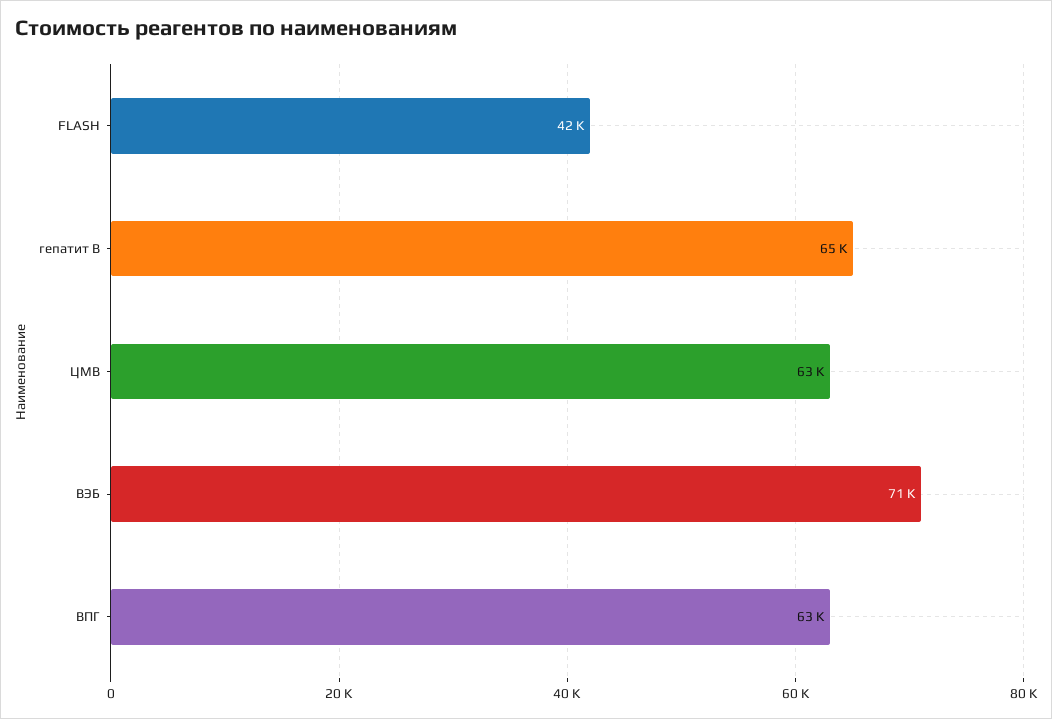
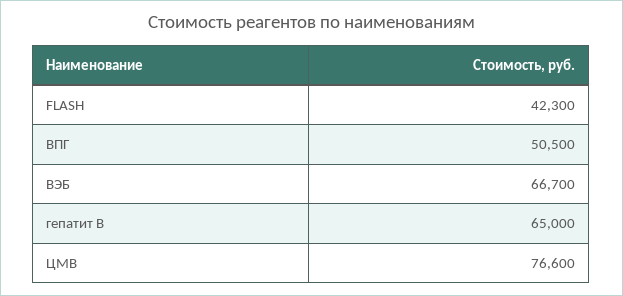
ЦМВ: 63000 -> 76600
ВЭБ: 71000 -> 66700
ВПГ: 63000 -> 50500

